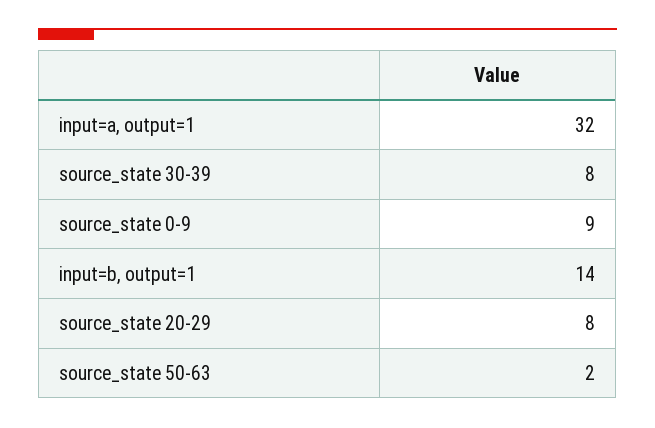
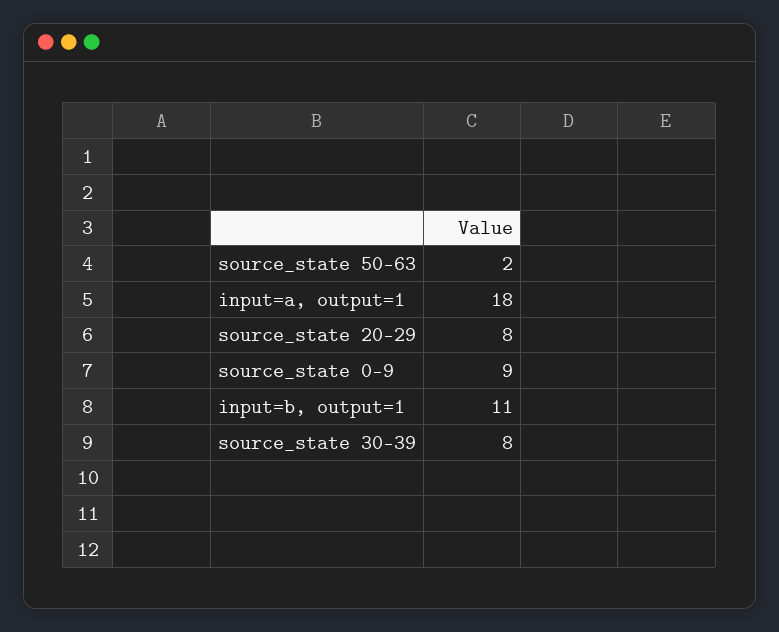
input=a, output=1: 32 -> 18
input=b, output=1: 14 -> 11

